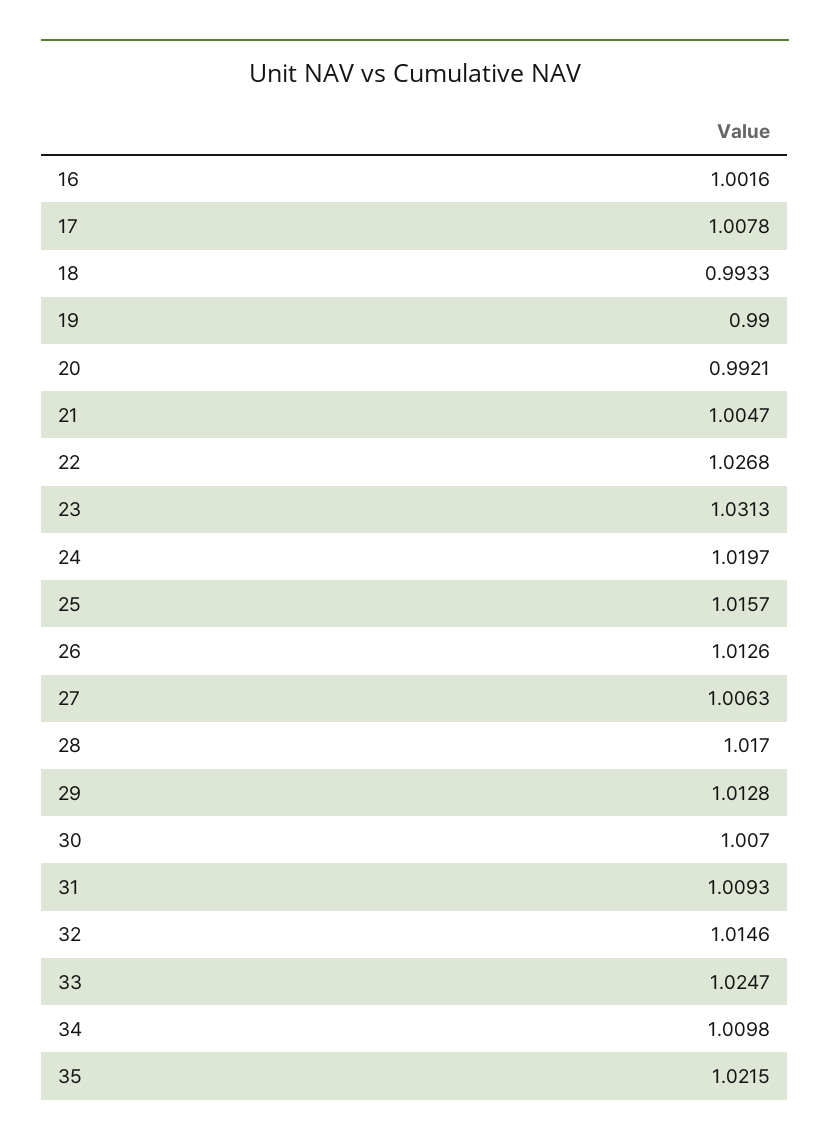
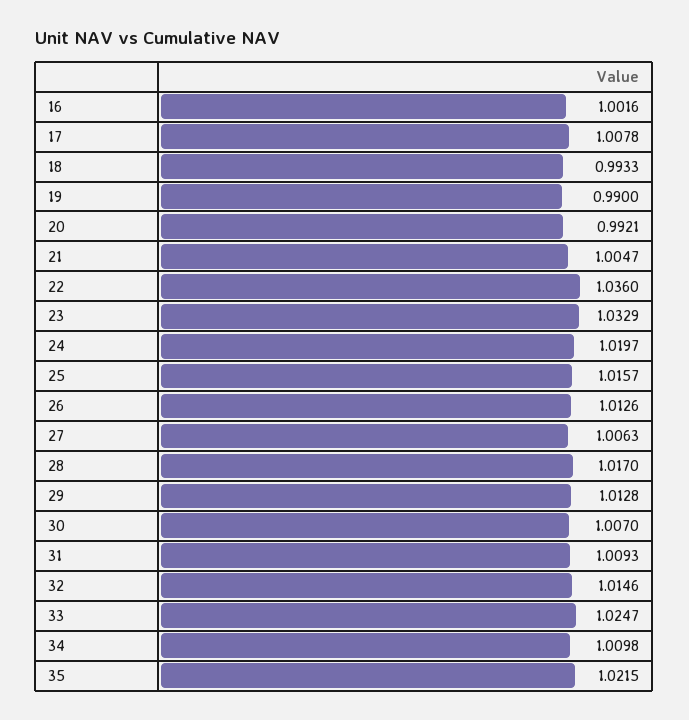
22: 1.0268 -> 1.036
23: 1.0313 -> 1.0329

